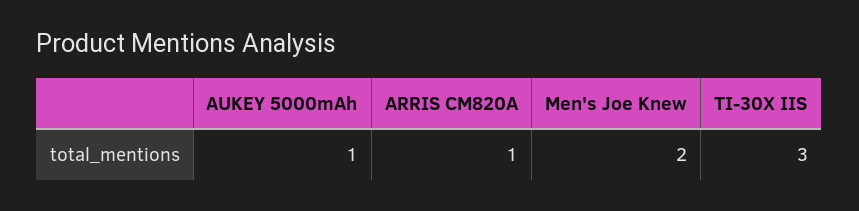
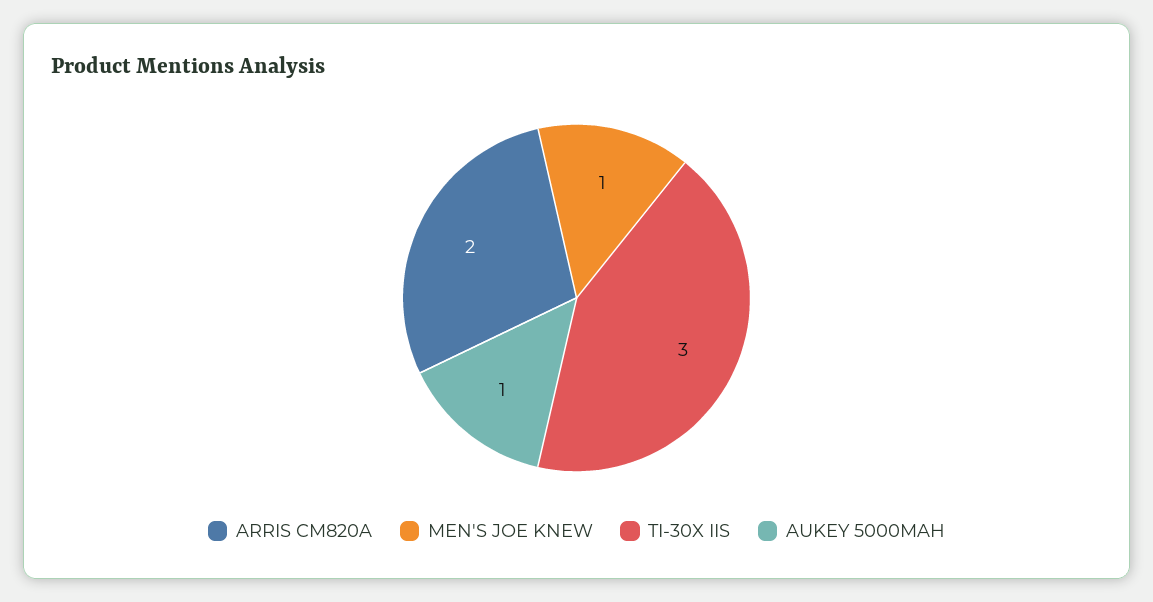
ARRIS CM820A: 1 -> 2
Men's Joe Knew: 2 -> 1

